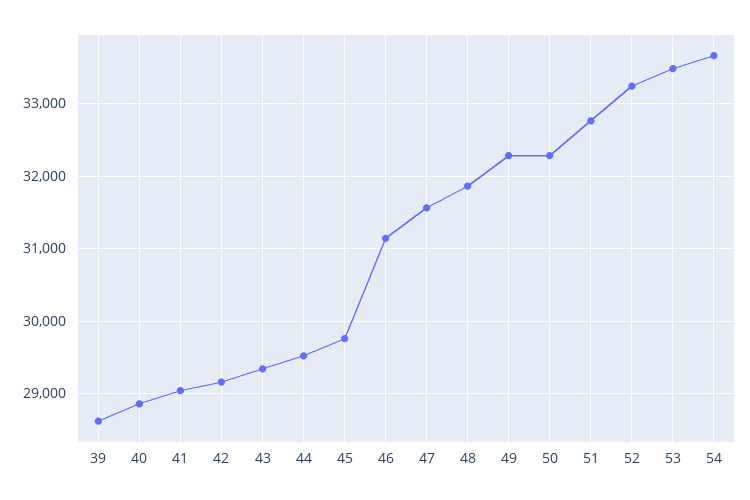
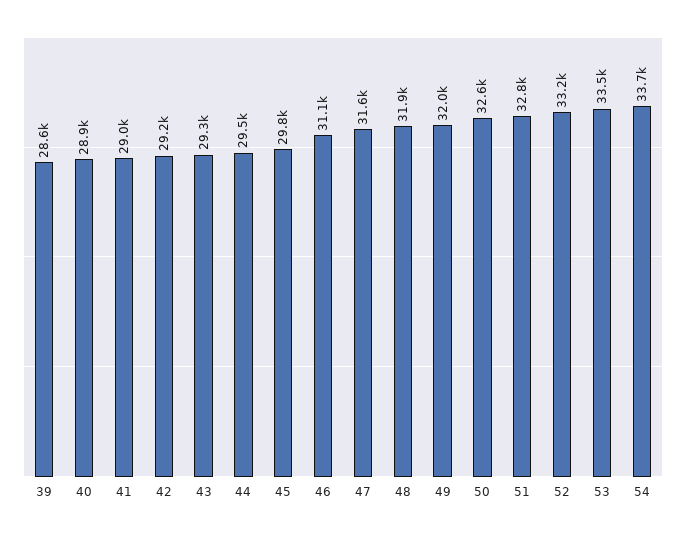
49: 32300 -> 32000
50: 32300 -> 32600

